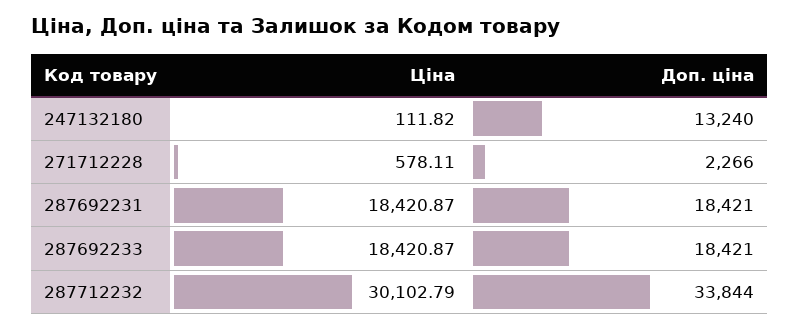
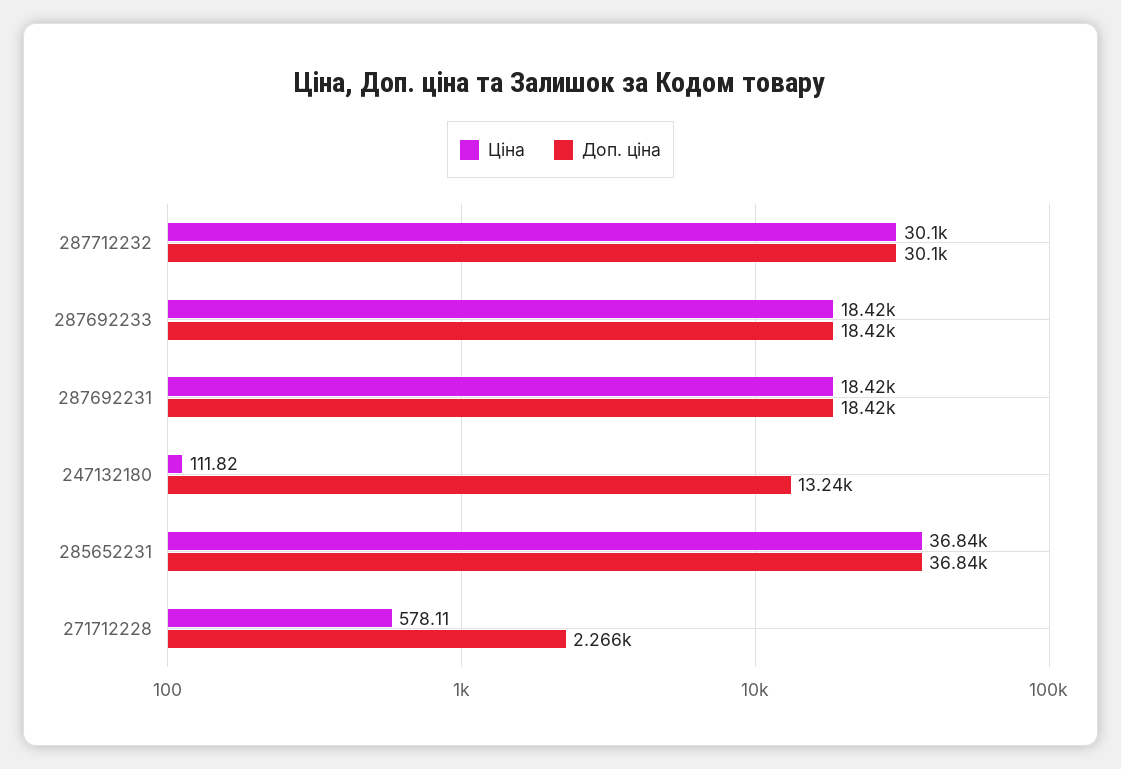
Доп. ціна, 287712232: 33844 -> 30100
Ціна, 285652231: none -> 36840
Доп. ціна, 285652231: none -> 36840

